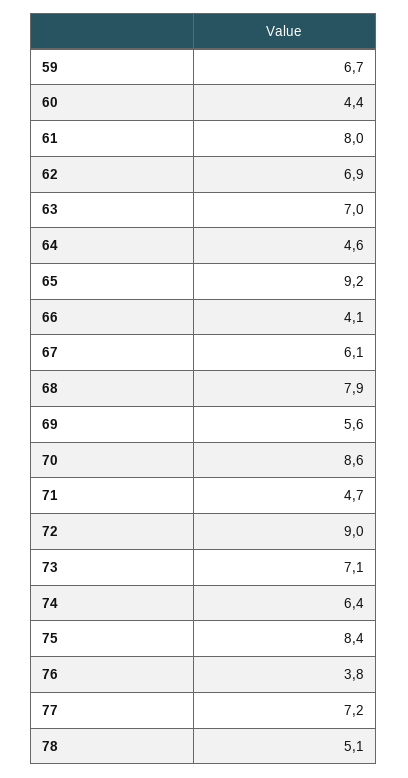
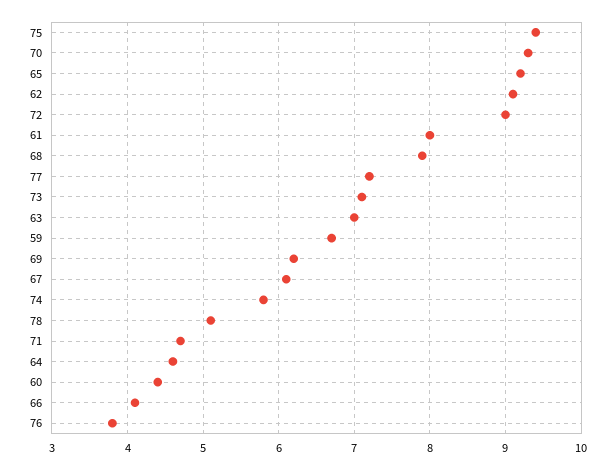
62: 6.9 -> 9.1
69: 5.6 -> 6.2
70: 8.6 -> 9.3
74: 6.4 -> 5.8
75: 8.4 -> 9.4

